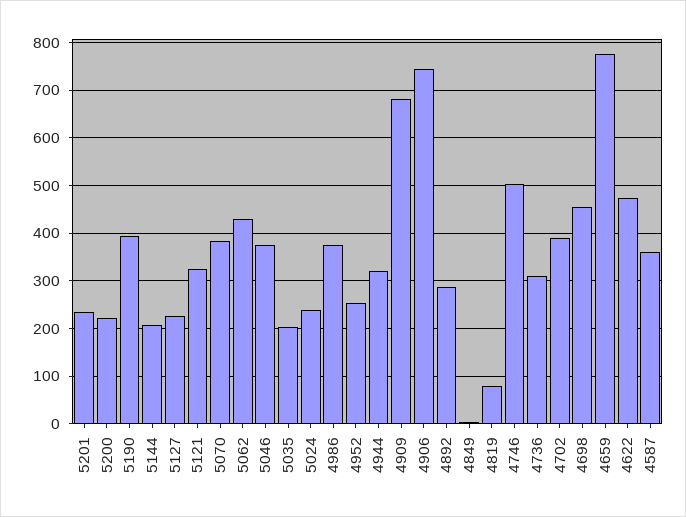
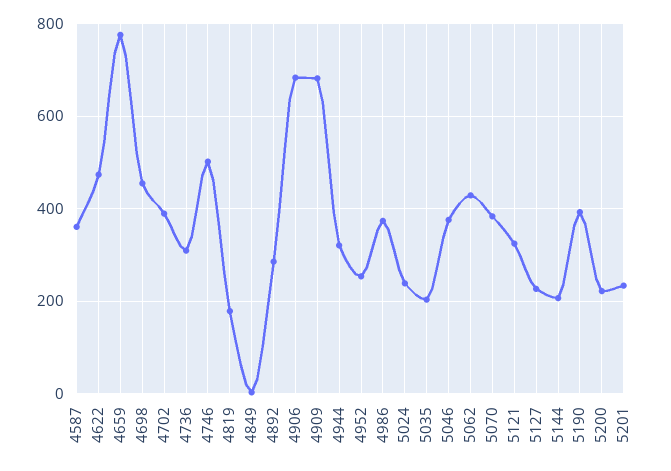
4906: 740 -> 680
4819: 80 -> 180

